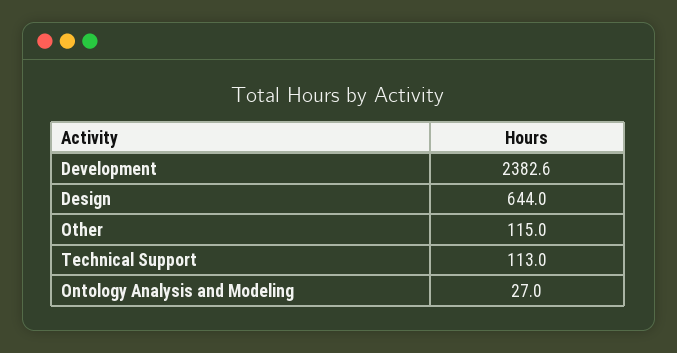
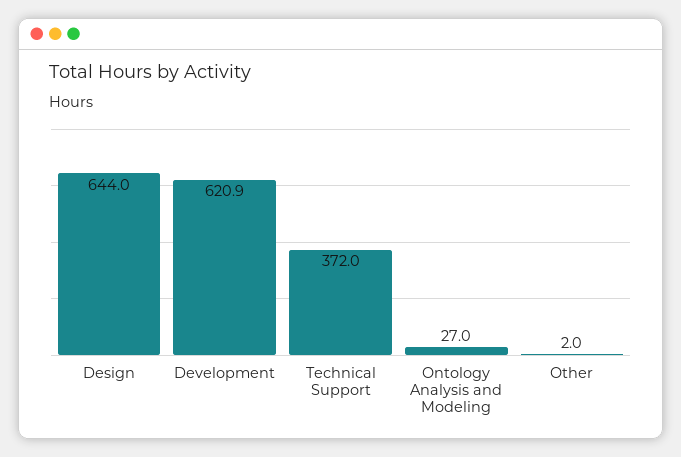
Development: 2382.6 -> 620.9
Other: 115 -> 2
Technical Support: 113 -> 372

